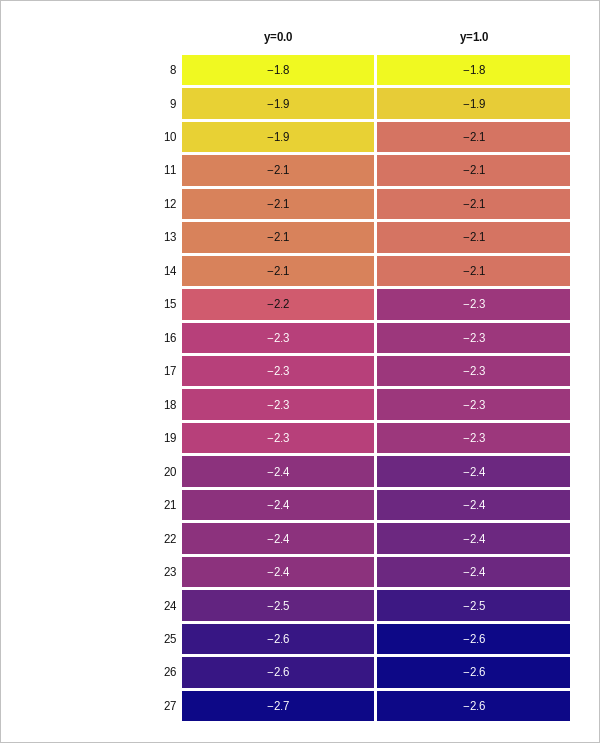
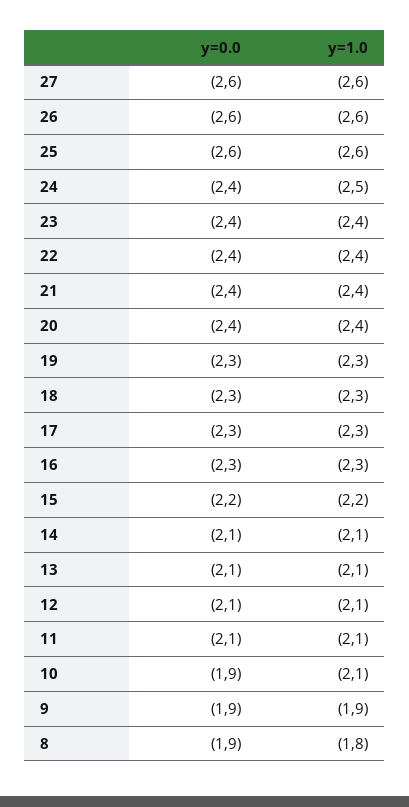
y=0.0, 8: -1.8 -> -1.9
y=1.0, 15: -2.3 -> -2.2
y=0.0, 24: -2.5 -> -2.4
y=0.0, 27: -2.7 -> -2.6

